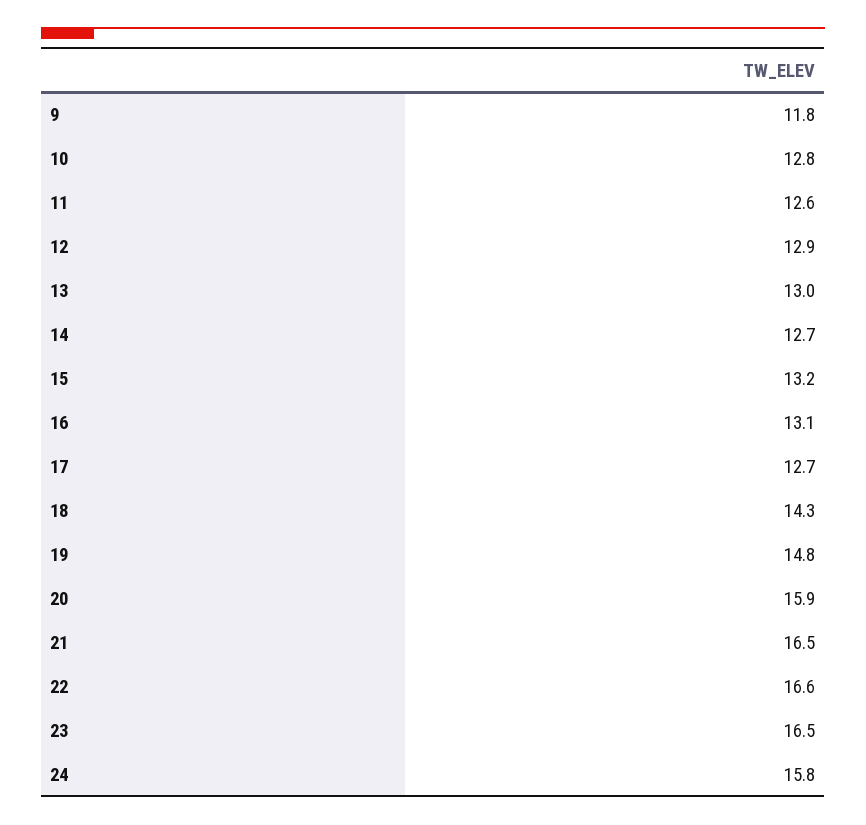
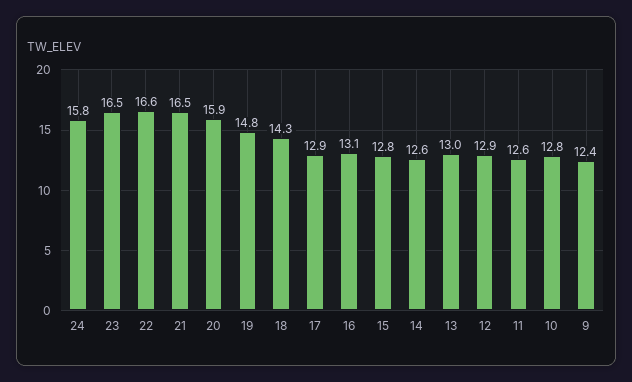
9: 11.8 -> 12.4
14: 12.7 -> 12.6
15: 13.2 -> 12.8
17: 12.7 -> 12.9

